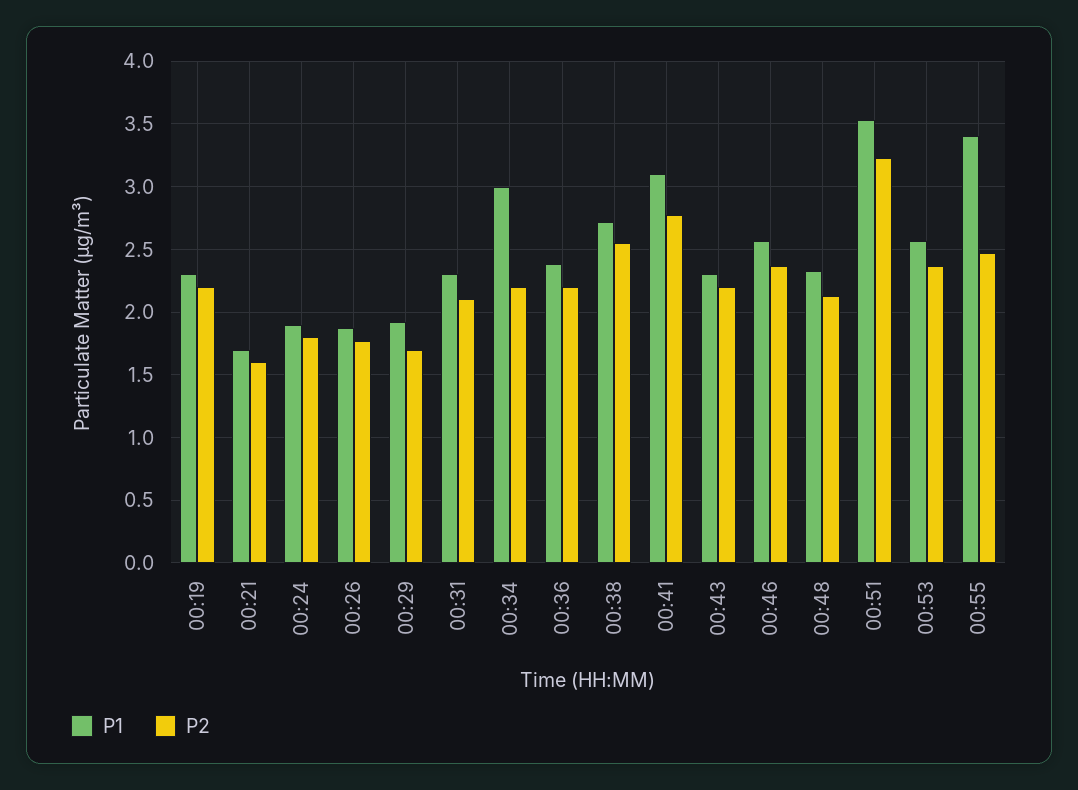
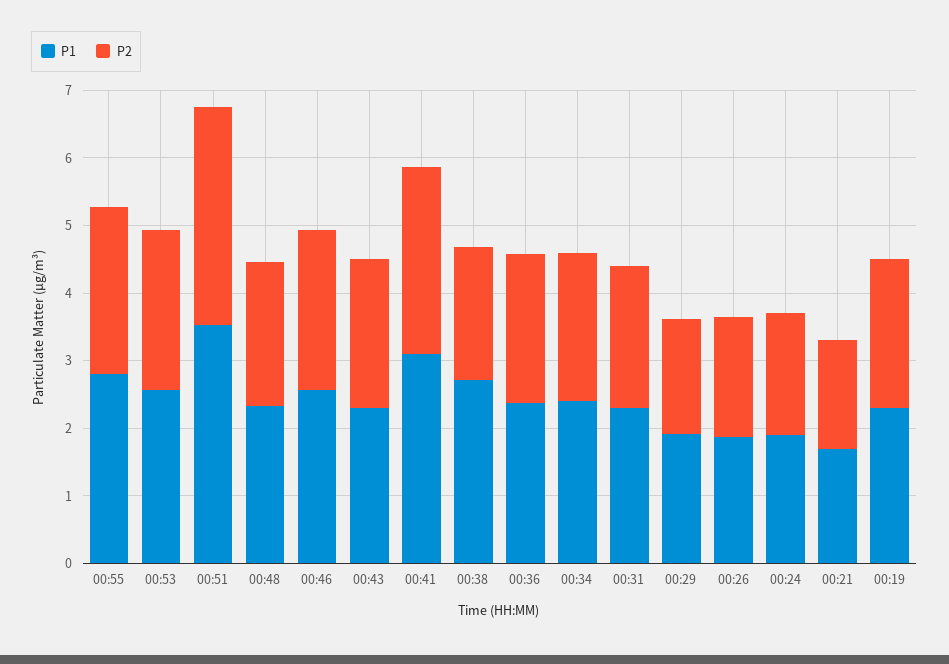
P1, 00:34: 3 -> 2.4
P2, 00:38: 2.55 -> 2
P1, 00:55: 3.4 -> 2.8

